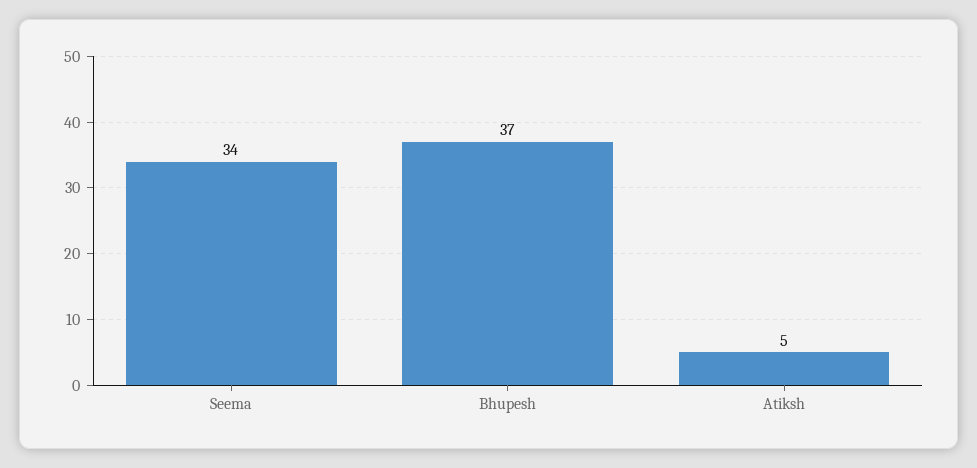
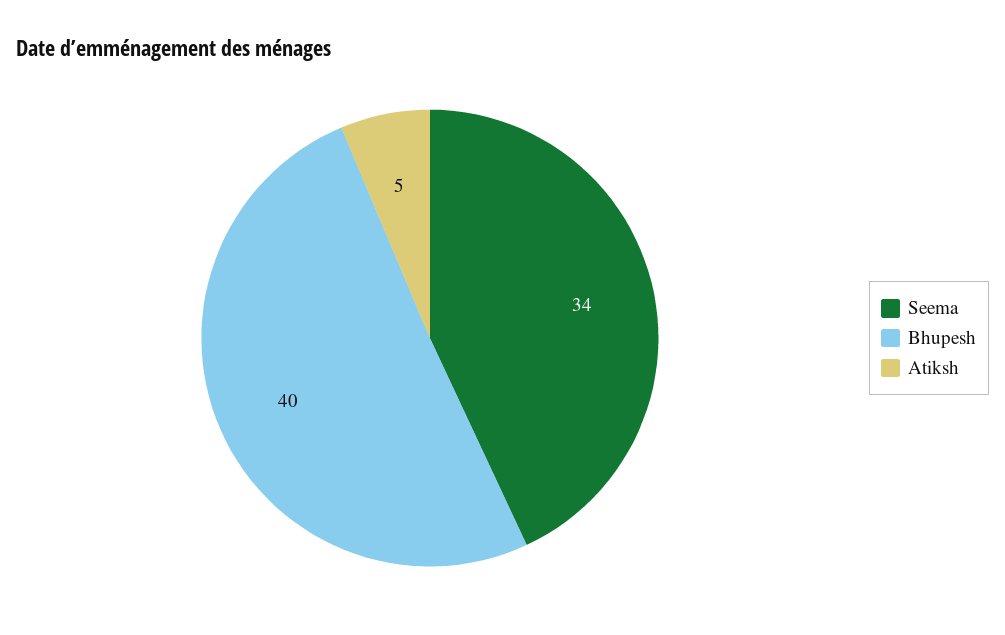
Bhupesh: 37 -> 40

